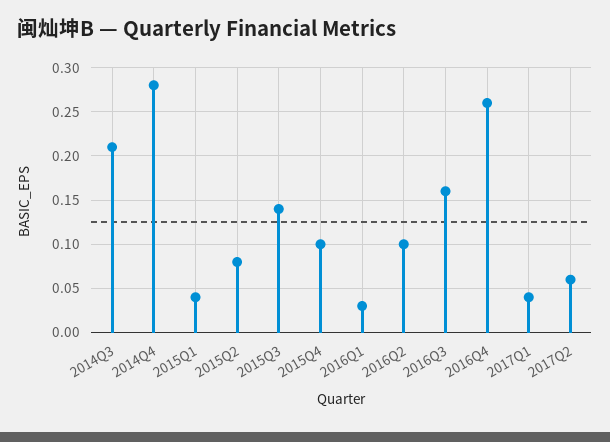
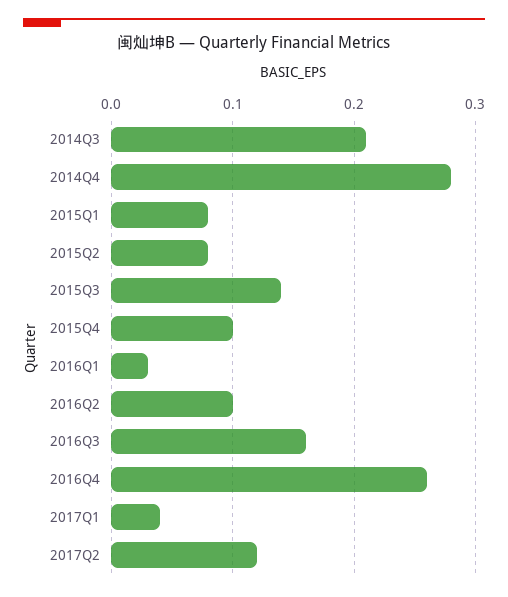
2015Q1: 0.04 -> 0.08
2017Q2: 0.06 -> 0.12

